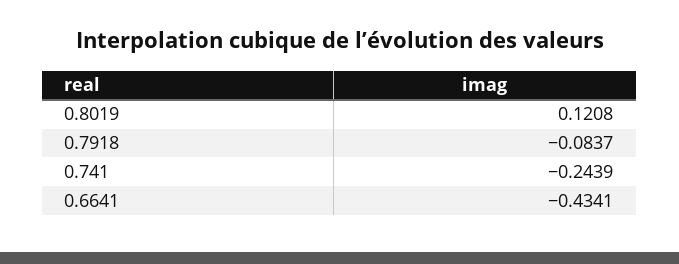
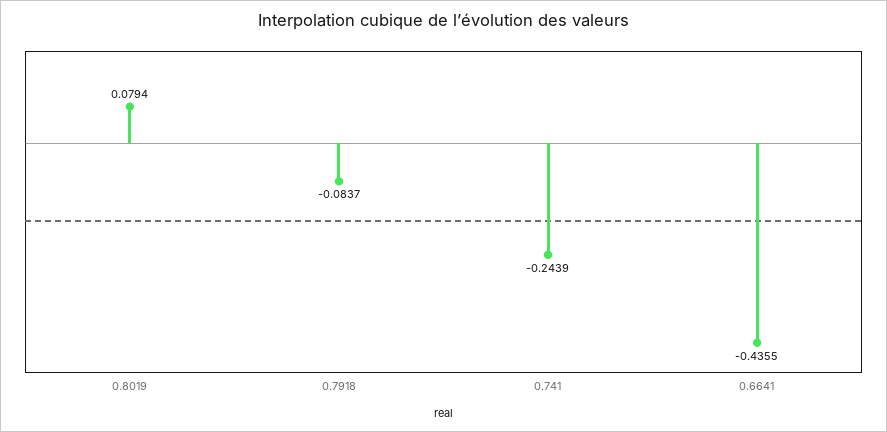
0.8019: 0.1208 -> 0.0794
0.6641: -0.4341 -> -0.4355

